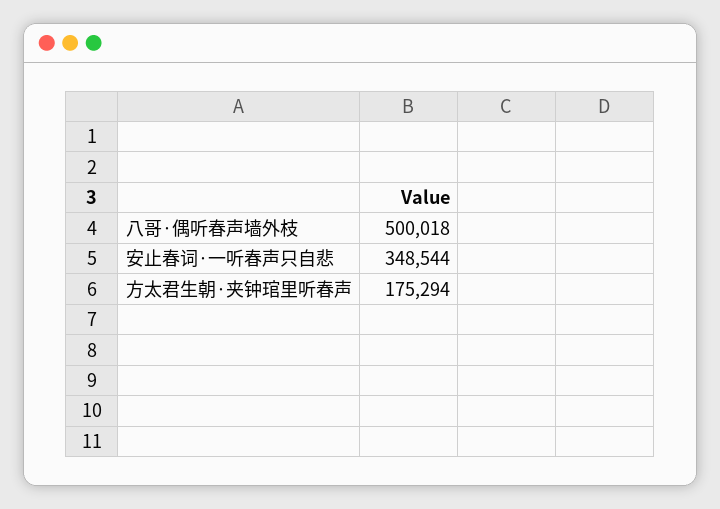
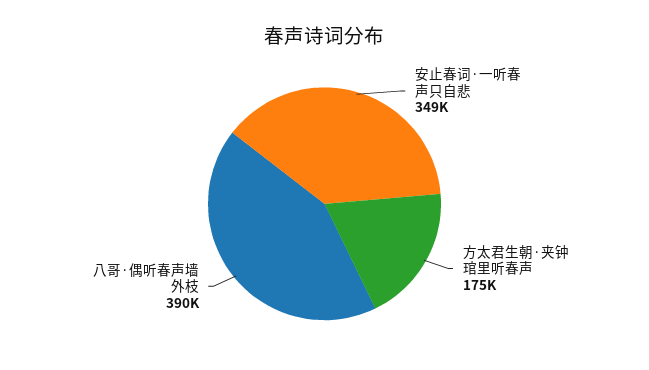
八哥·偶听春声墙外枝: 500018 -> 390000

